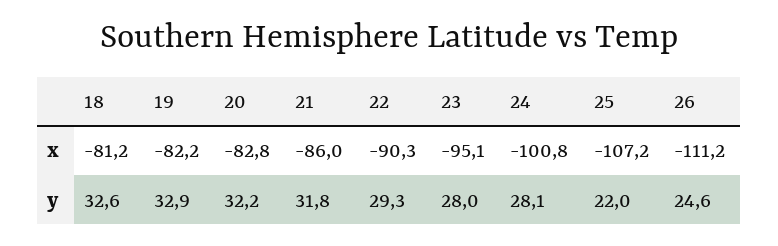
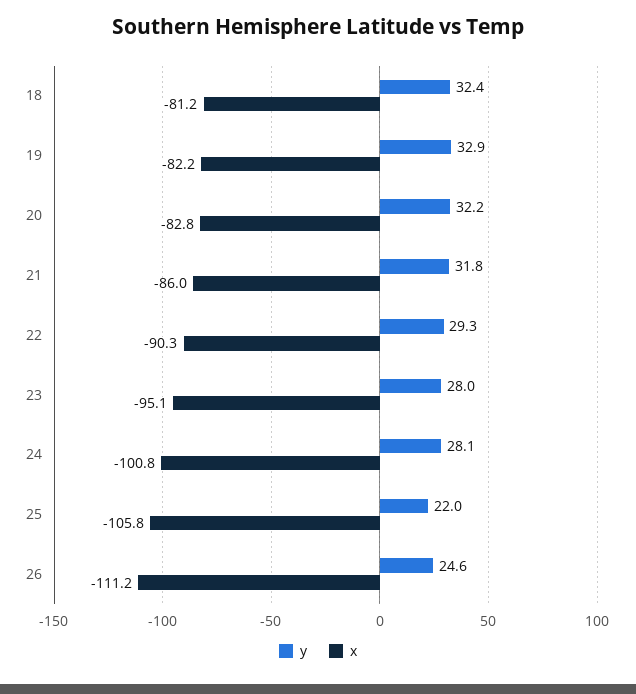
x, 25: -107.2 -> -105.8
y, 18: 32.6 -> 32.4

